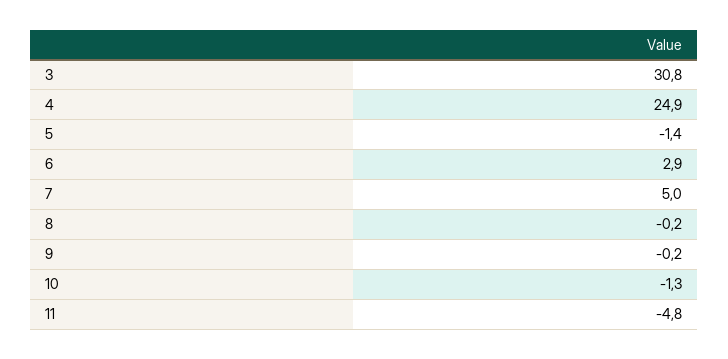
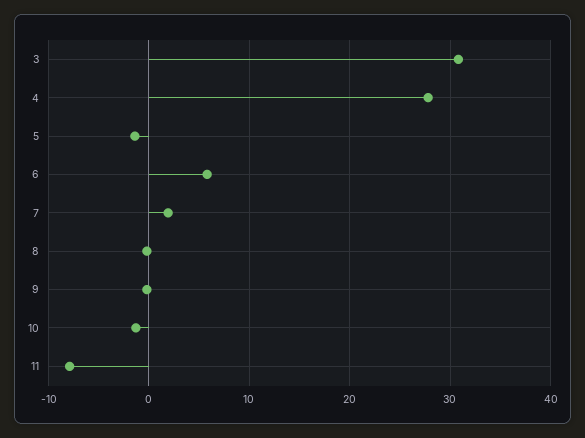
4: 24.9 -> 28
6: 2.9 -> 6
7: 5 -> 2
11: -4.8 -> -8

